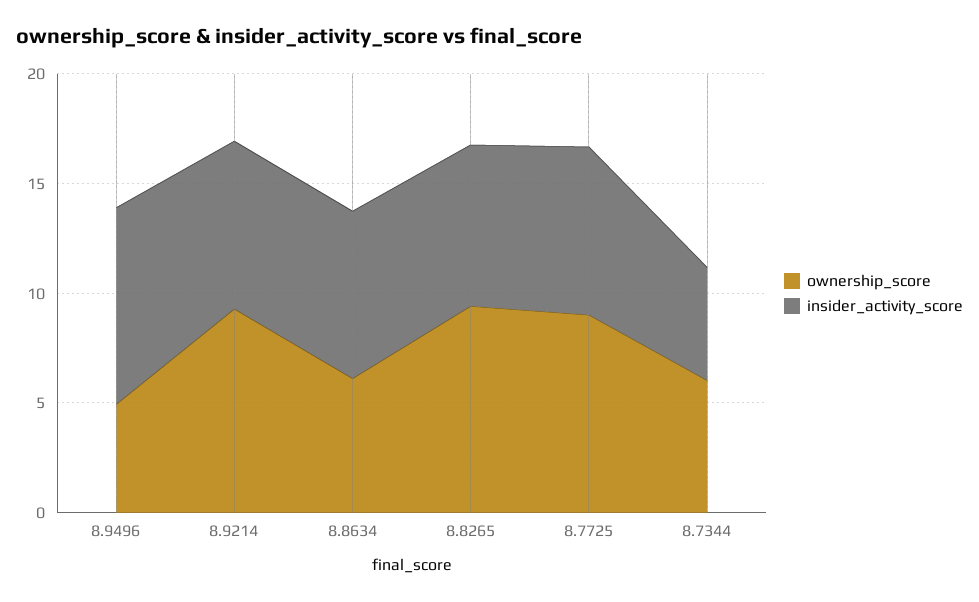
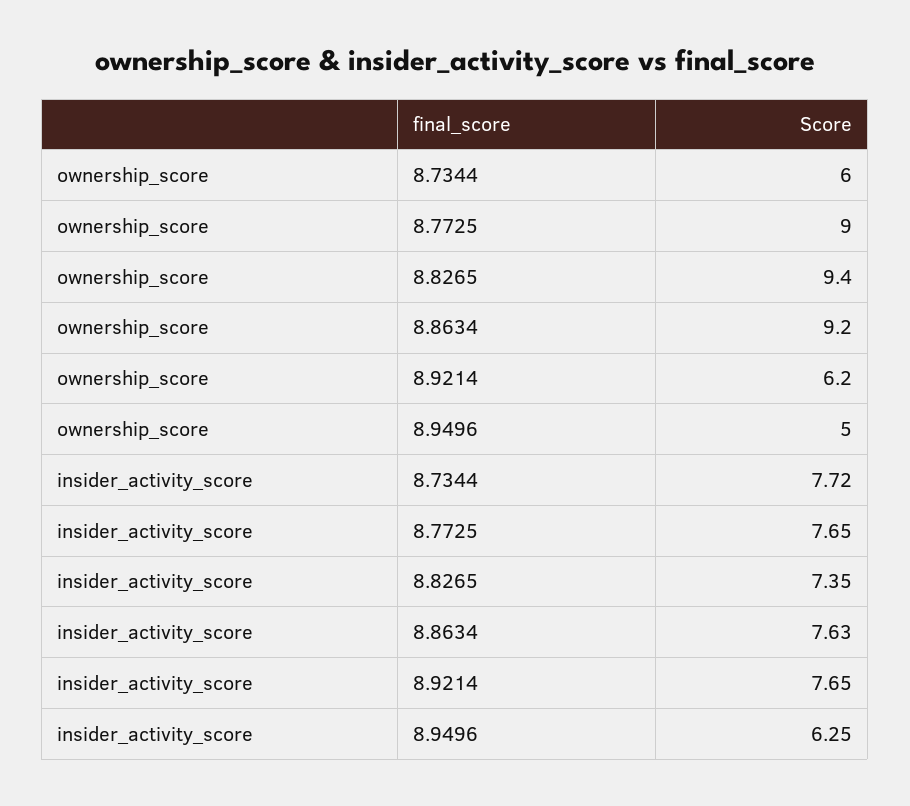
insider_activity_score, 8.9496: 9 -> 6.25
ownership_score, 8.9214: 9 -> 6.2
ownership_score, 8.8634: 6 -> 9.2
insider_activity_score, 8.7344: 5 -> 7.72

